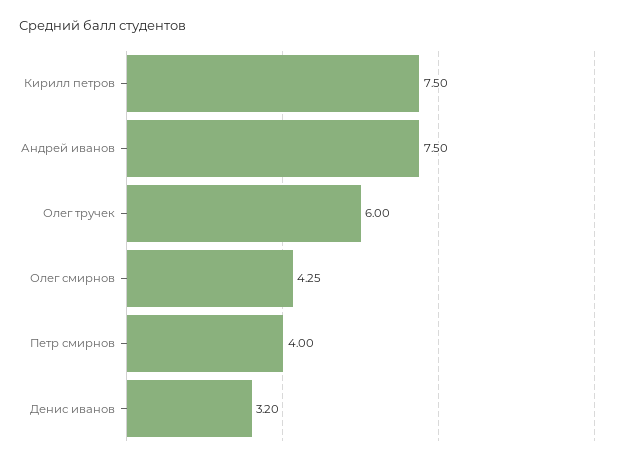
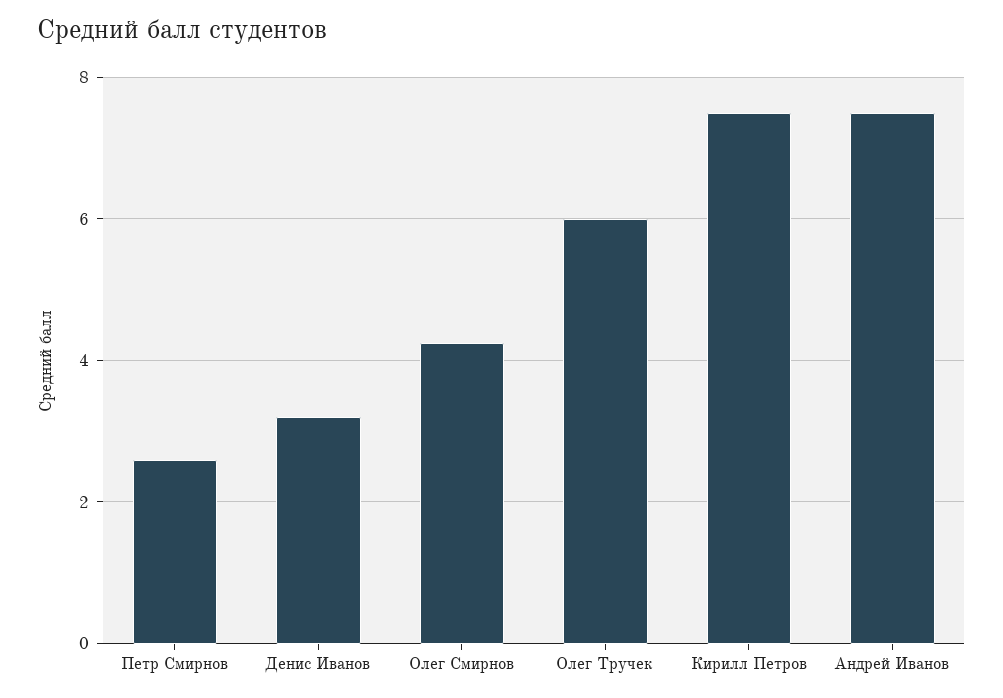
Петр смирнов: 4 -> 2.6

